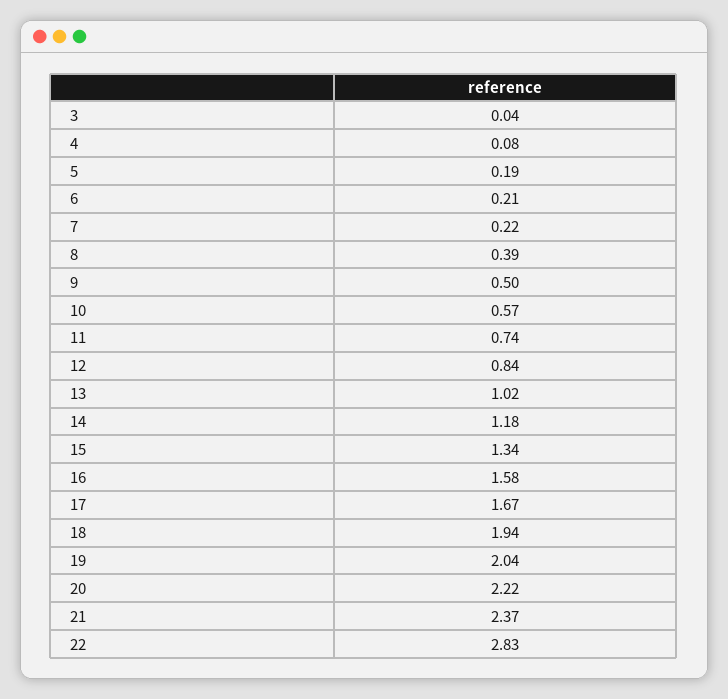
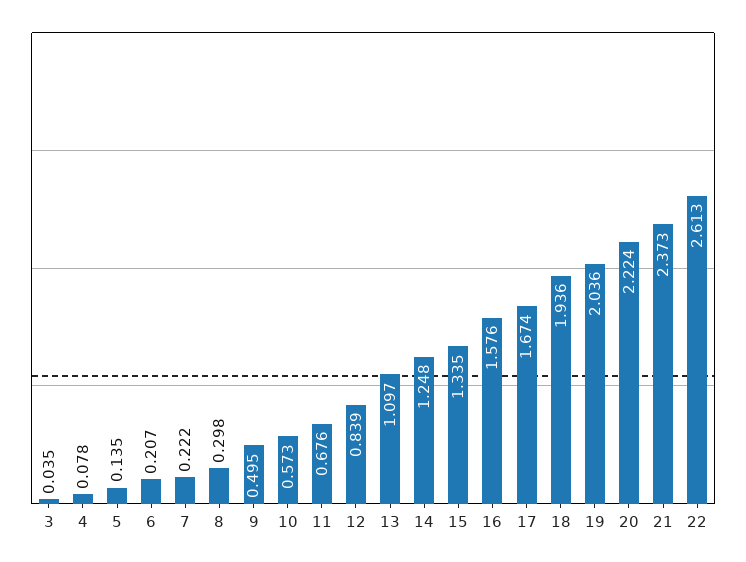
5: 0.19 -> 0.135
8: 0.39 -> 0.298
11: 0.74 -> 0.676
13: 1.02 -> 1.097
14: 1.18 -> 1.248
22: 2.83 -> 2.613

